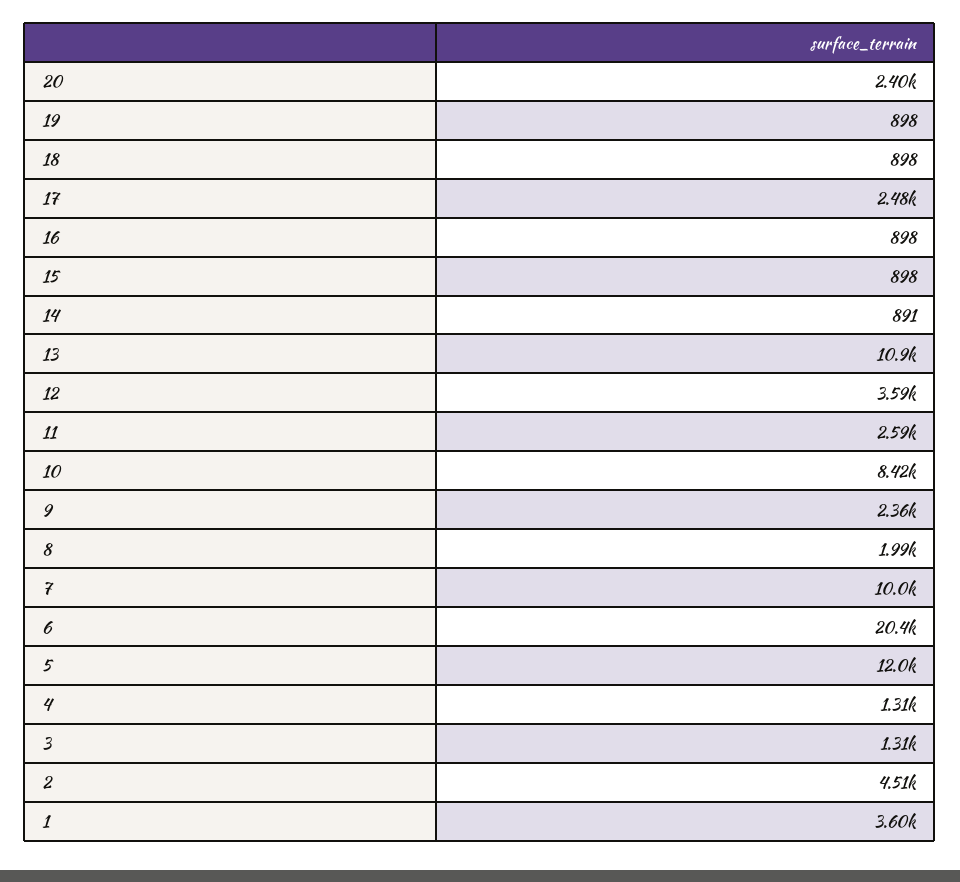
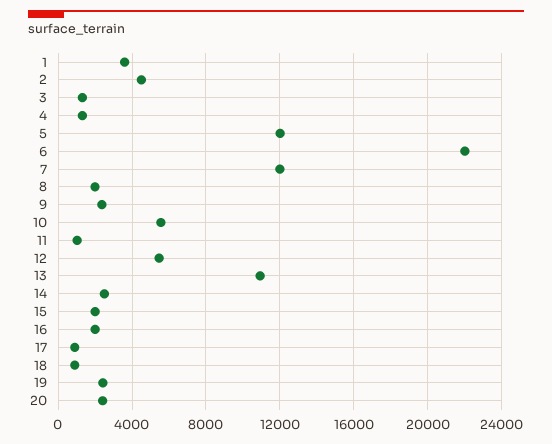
19: 898 -> 2500
17: 2480 -> 1000
16: 898 -> 2000
15: 898 -> 2000
14: 891 -> 2500
12: 3590 -> 5500
11: 2590 -> 1000
10: 8420 -> 5500
7: 10000 -> 12000
6: 20400 -> 22000

